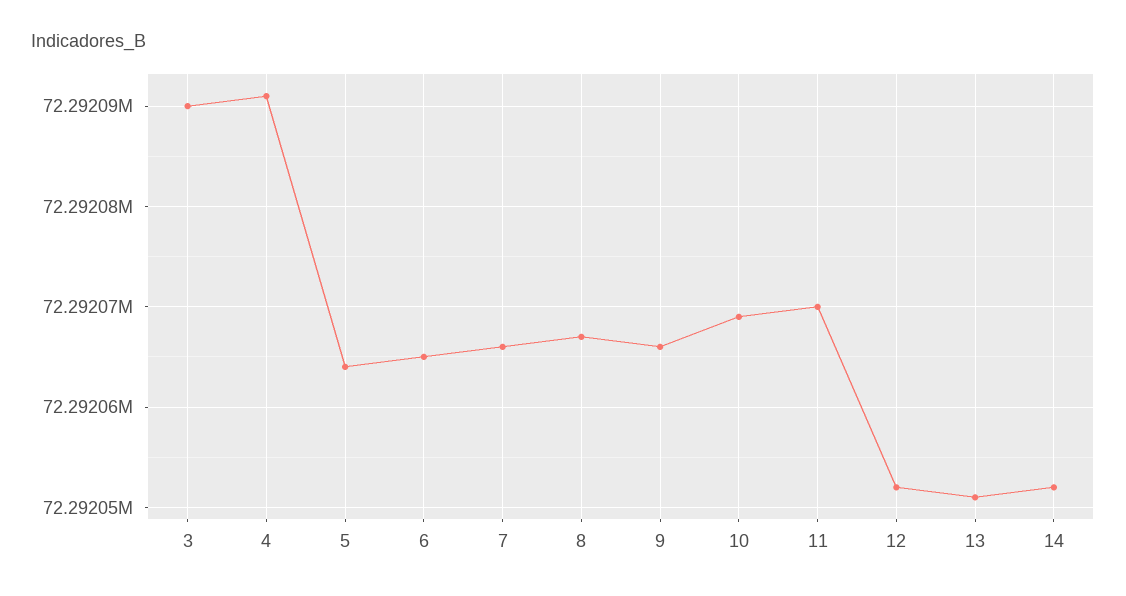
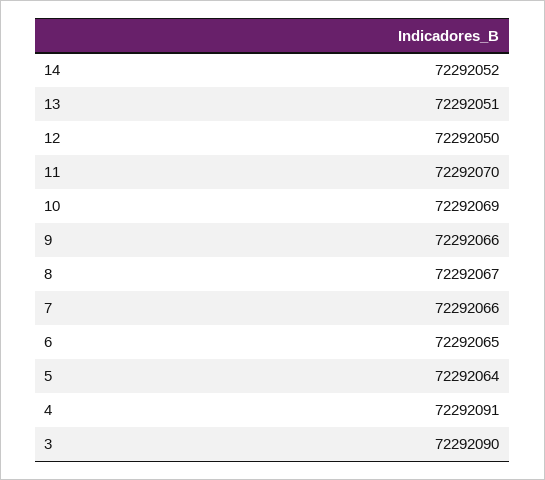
12: 72292052 -> 72292050

